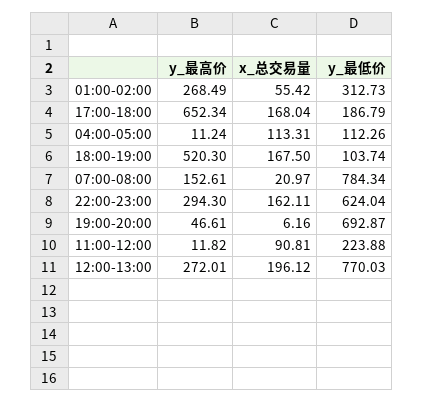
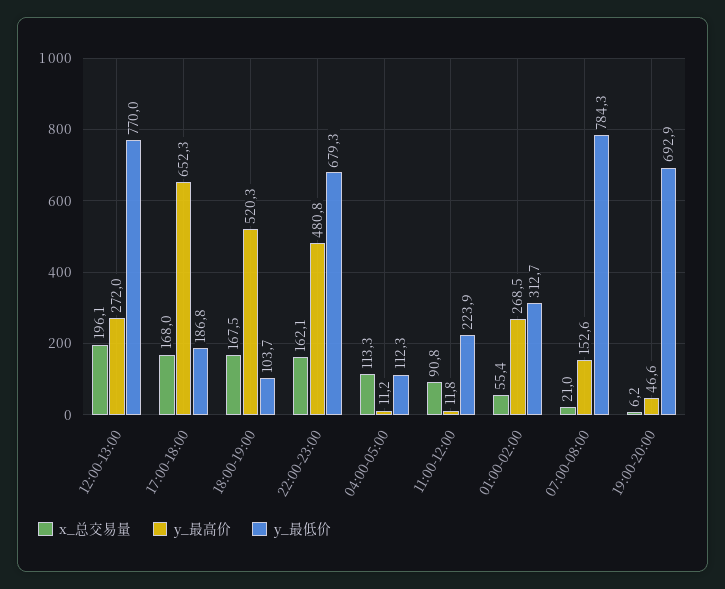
y_最高价, 22:00-23:00: 294.3 -> 480.8
y_最低价, 22:00-23:00: 624.04 -> 679.3

